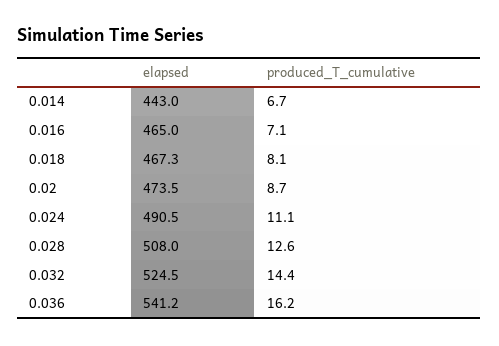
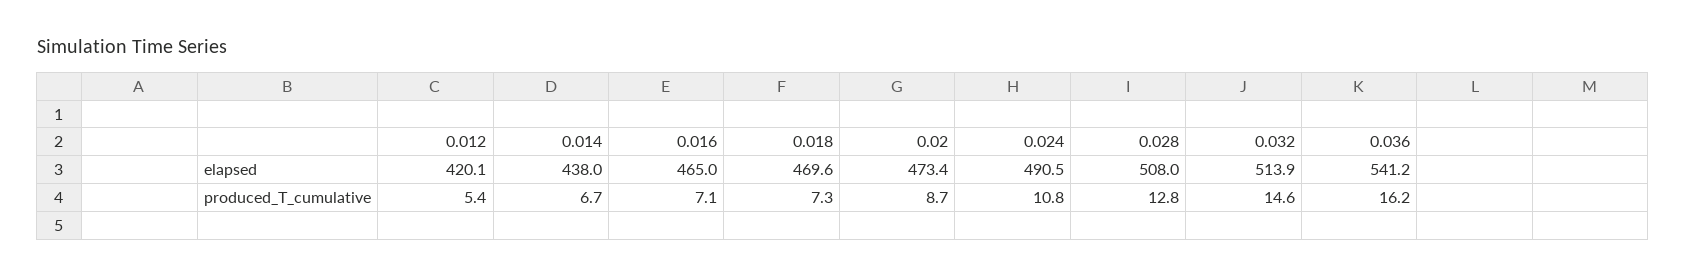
elapsed, 0.014: 443 -> 438
elapsed, 0.018: 467.3 -> 469.6
produced_T_cumulative, 0.018: 8.1 -> 7.3
elapsed, 0.02: 473.5 -> 473.4
produced_T_cumulative, 0.024: 11.1 -> 10.8
produced_T_cumulative, 0.028: 12.6 -> 12.8
elapsed, 0.032: 524.5 -> 513.9
produced_T_cumulative, 0.032: 14.4 -> 14.6
elapsed, 0.012: none -> 420.1
produced_T_cumulative, 0.012: none -> 5.4

